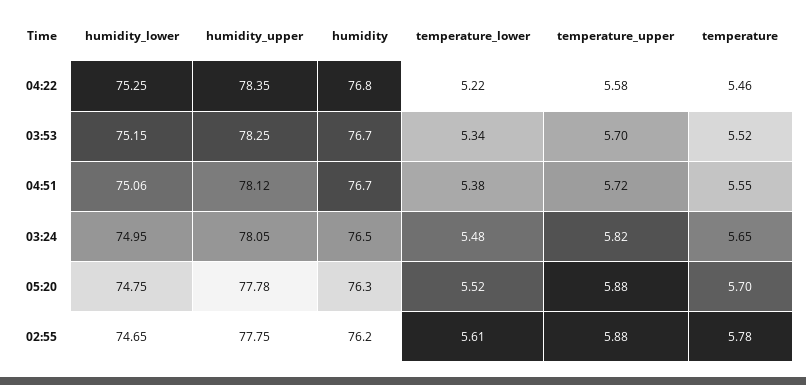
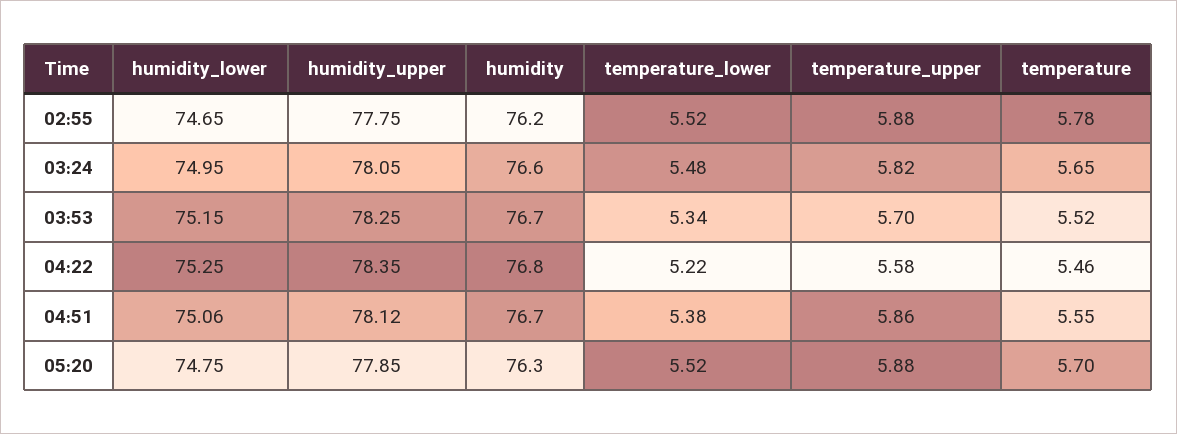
temperature_upper, 04:51: 5.72 -> 5.86
humidity, 03:24: 76.5 -> 76.6
humidity_upper, 05:20: 77.78 -> 77.85
temperature_lower, 02:55: 5.61 -> 5.52

